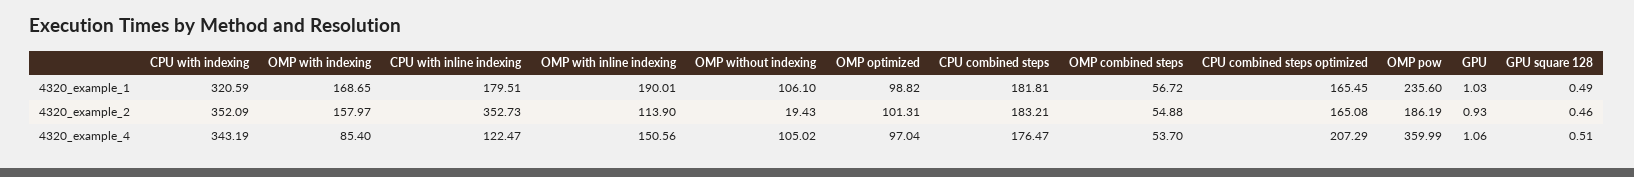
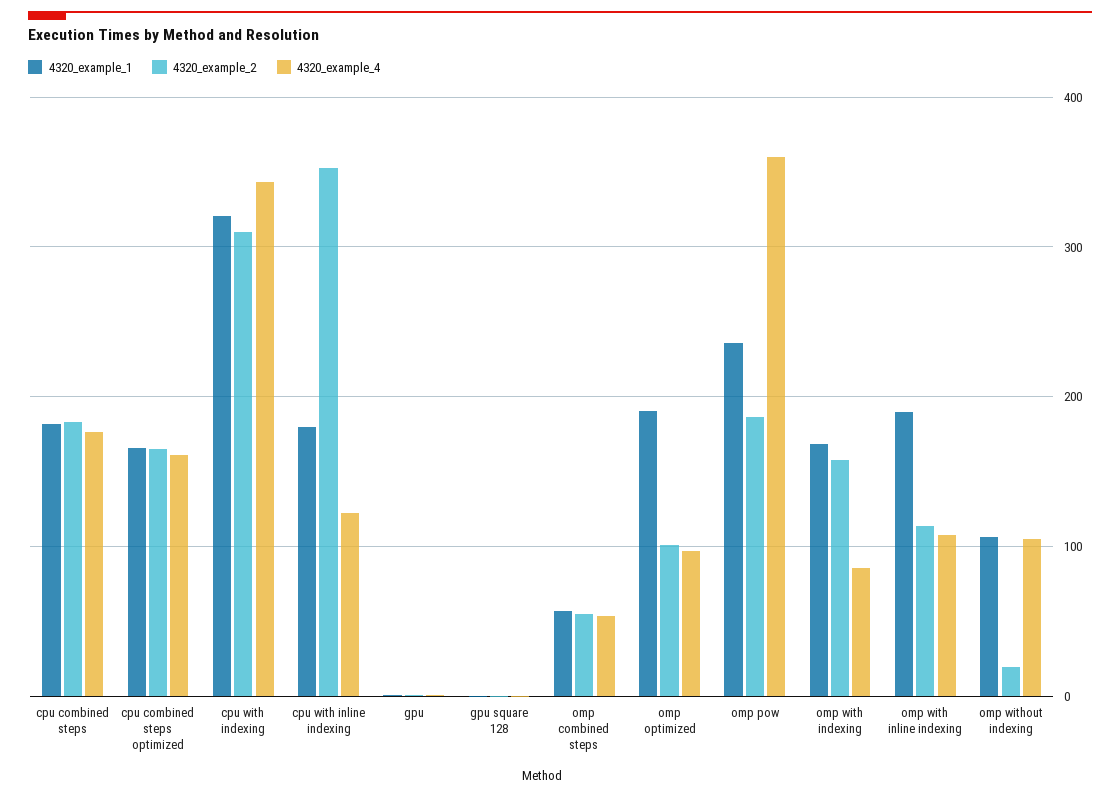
4320_example_1, OMP optimized: 98.82 -> 190
4320_example_2, CPU with indexing: 352.09 -> 310
4320_example_4, OMP with inline indexing: 150.56 -> 110
4320_example_4, CPU combined steps optimized: 207.29 -> 160

